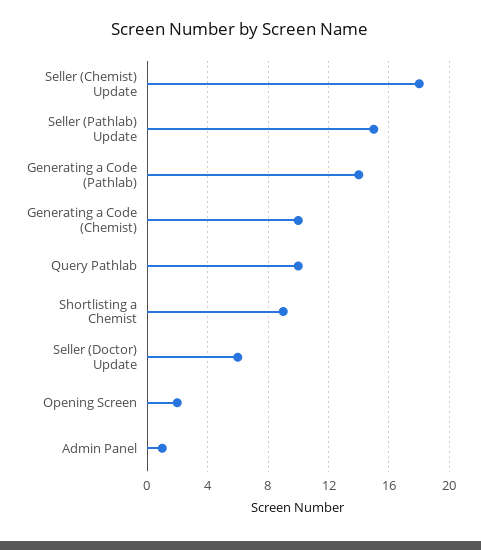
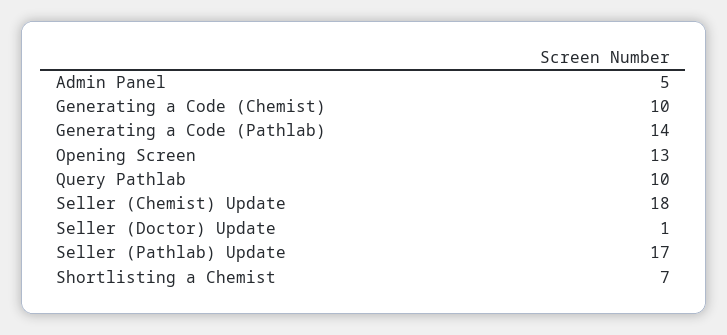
Seller (Pathlab) Update: 15 -> 17
Shortlisting a Chemist: 9 -> 7
Seller (Doctor) Update: 6 -> 1
Opening Screen: 2 -> 13
Admin Panel: 1 -> 5

